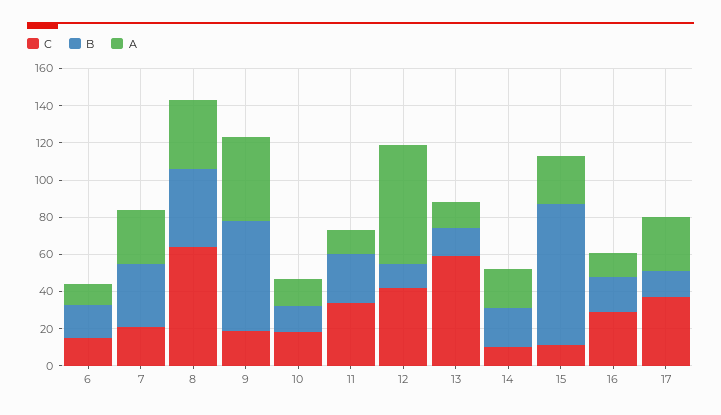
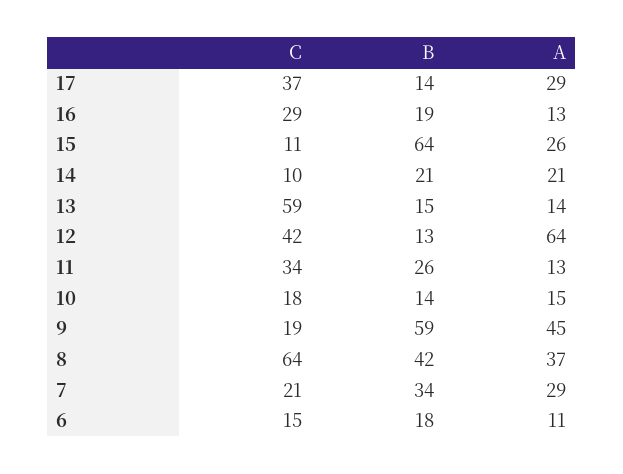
B, 15: 75 -> 64

